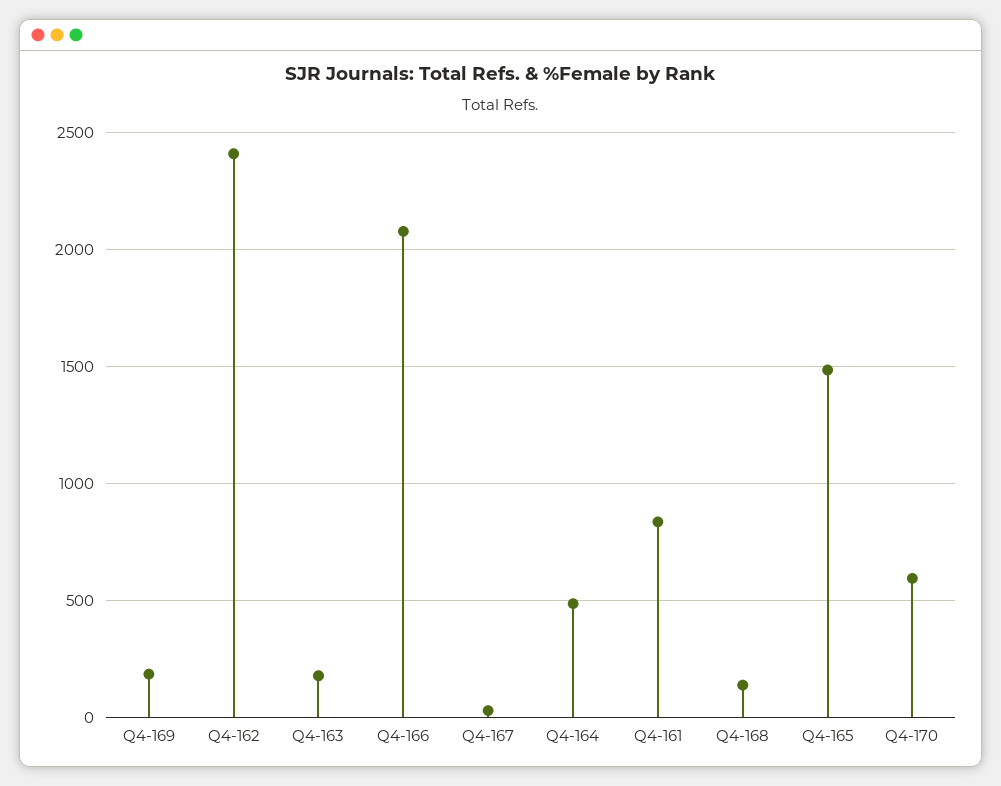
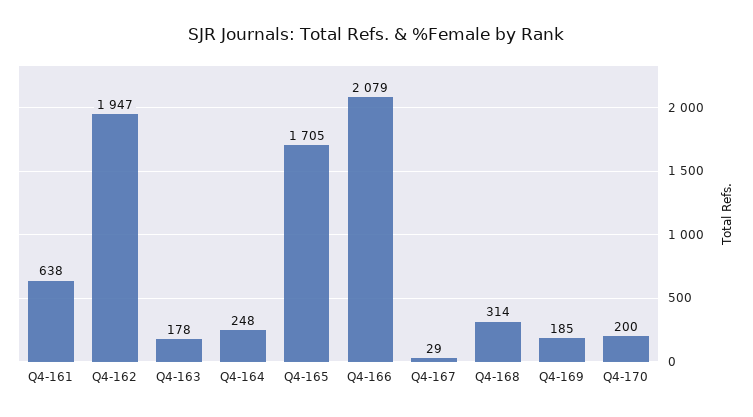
Q4-162: 2400 -> 1947
Q4-164: 500 -> 248
Q4-161: 850 -> 638
Q4-168: 150 -> 314
Q4-165: 1500 -> 1705
Q4-170: 600 -> 200

